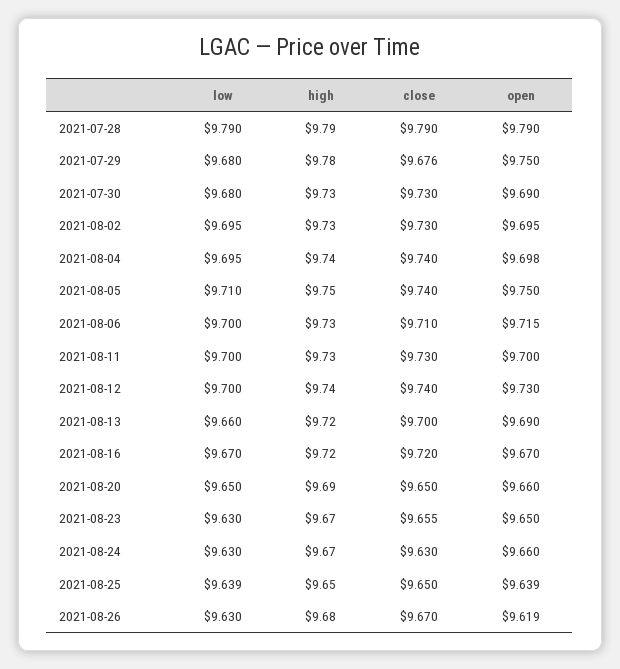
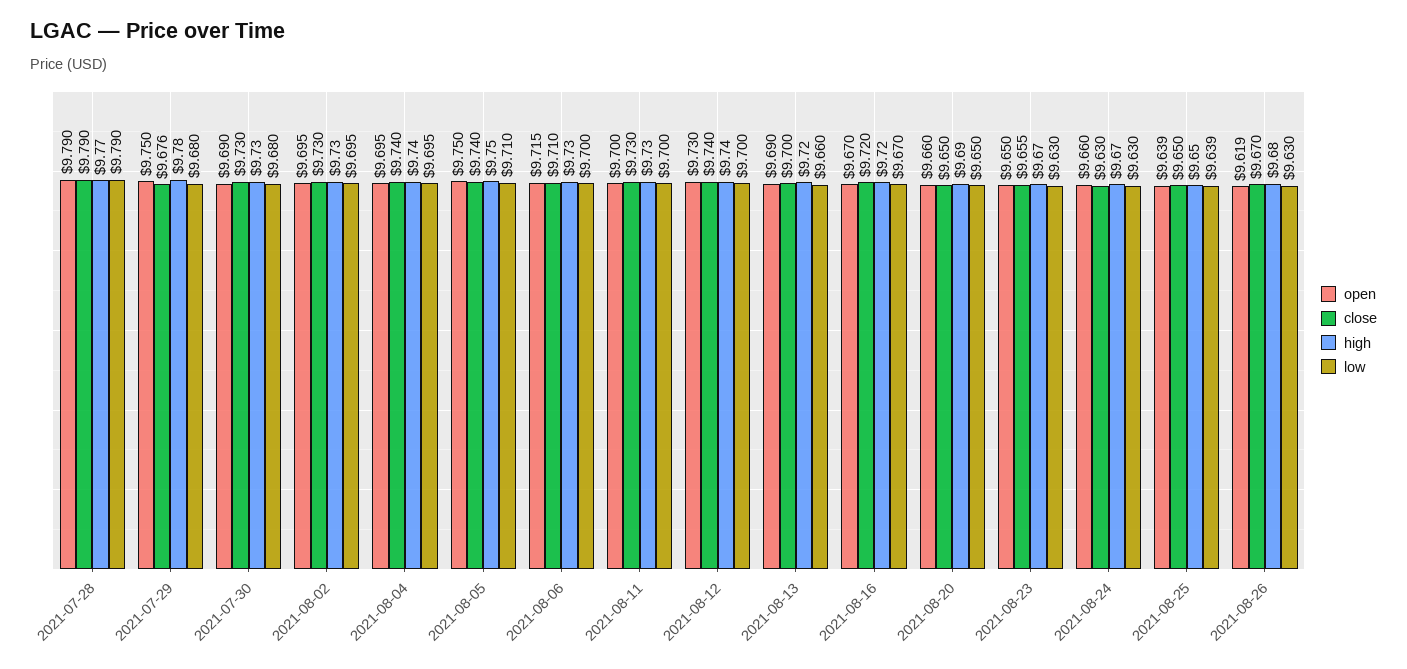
high, 2021-07-28: 9.79 -> 9.77
open, 2021-08-04: 9.698 -> 9.695

